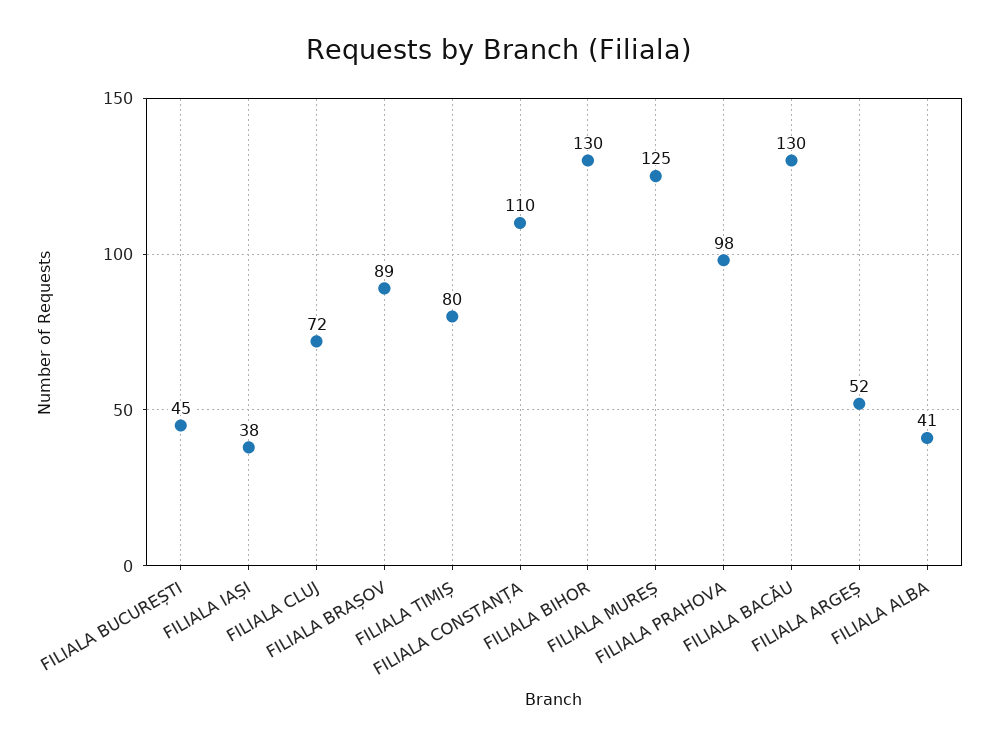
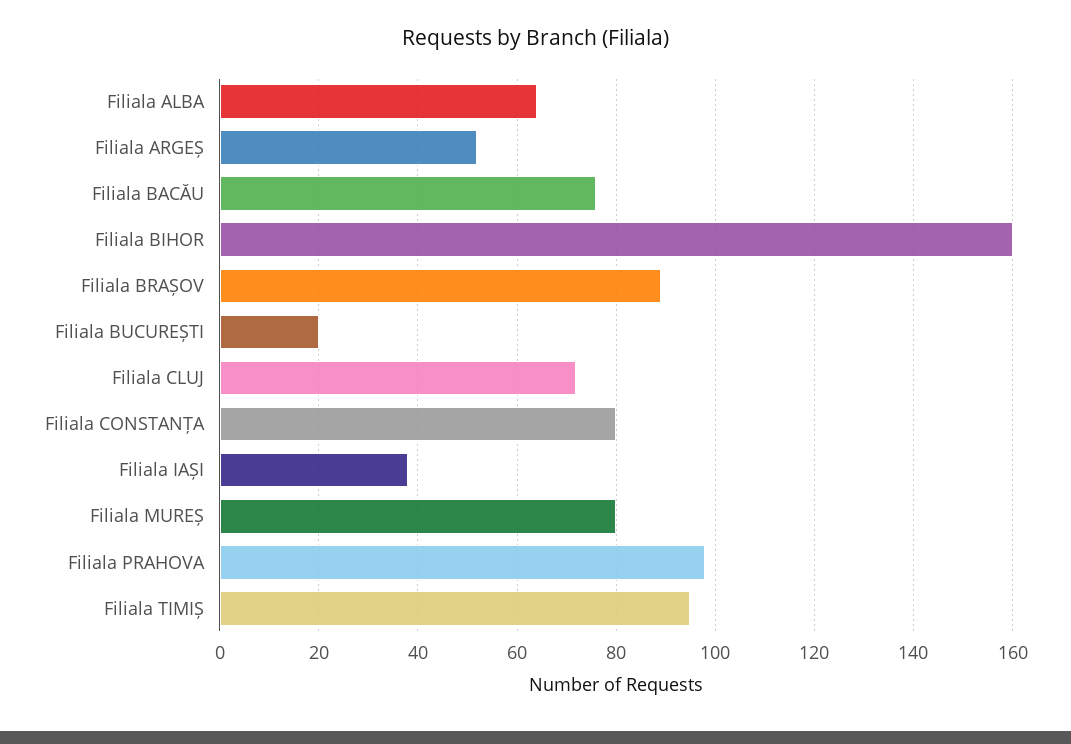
FILIALA BUCUREȘTI: 45 -> 20
FILIALA TIMIȘ: 80 -> 95
FILIALA CONSTANȚA: 110 -> 80
FILIALA BIHOR: 130 -> 160
FILIALA MUREȘ: 125 -> 80
FILIALA BACĂU: 130 -> 75
FILIALA ALBA: 41 -> 65

